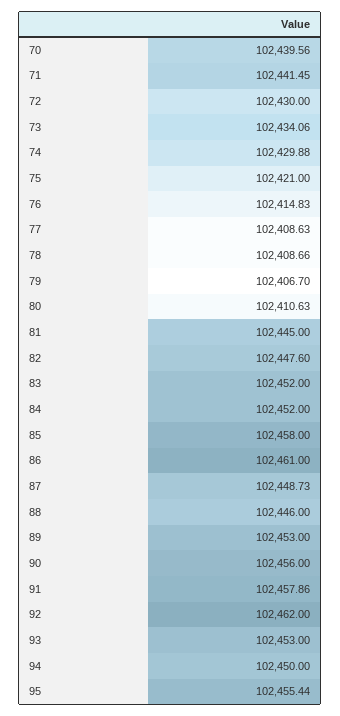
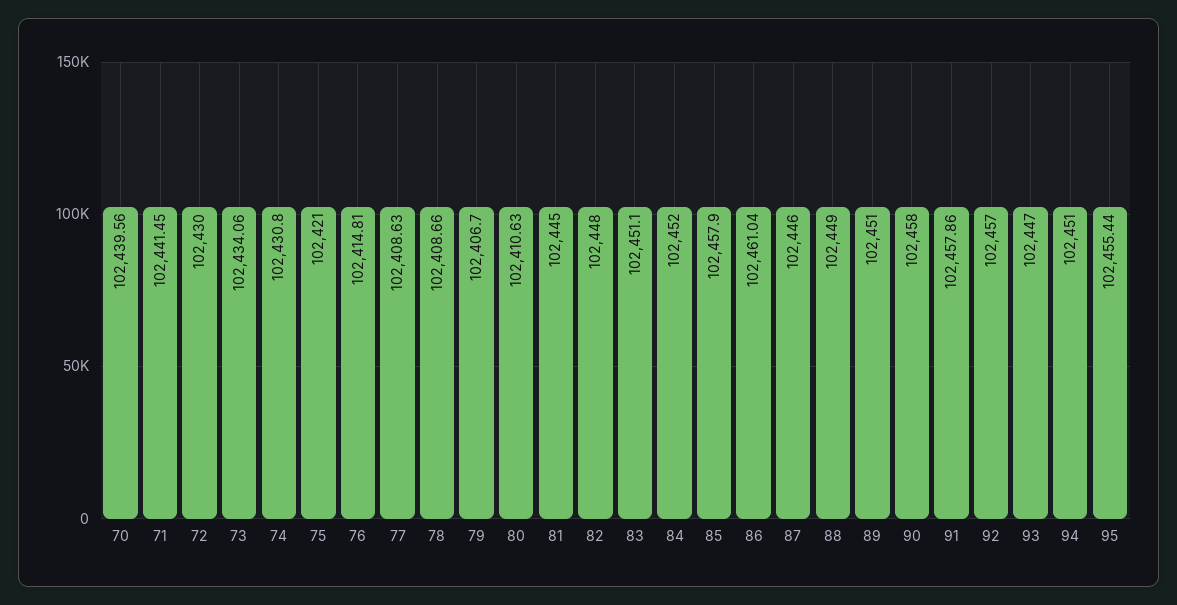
74: 102429.88 -> 102430.8
76: 102414.83 -> 102414.81
82: 102447.6 -> 102448
83: 102452 -> 102451.1
85: 102458 -> 102457.9
86: 102461 -> 102461.04
87: 102448.73 -> 102446
88: 102446 -> 102449
89: 102453 -> 102451
90: 102456 -> 102458
92: 102462 -> 102457
93: 102453 -> 102447
94: 102450 -> 102451

